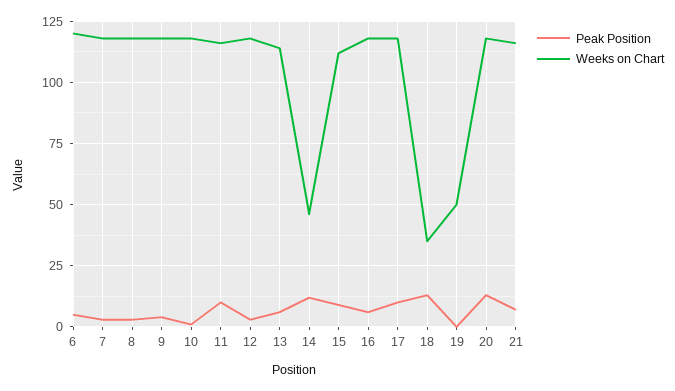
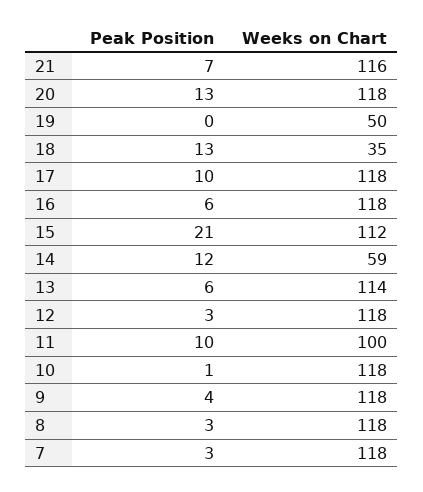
Peak Position, 6: 5 -> none
Weeks on Chart, 6: 120 -> none
Weeks on Chart, 11: 115 -> 100
Weeks on Chart, 14: 45 -> 59
Peak Position, 15: 10 -> 21

